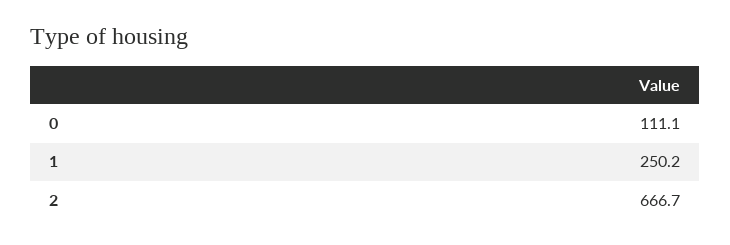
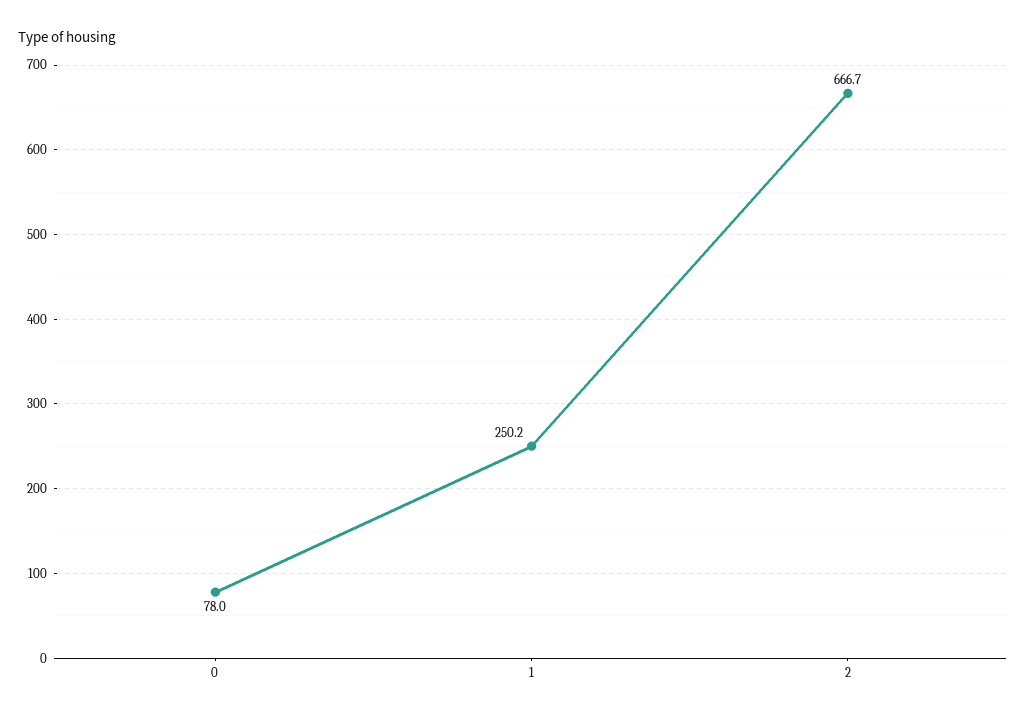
0: 111.1 -> 78

